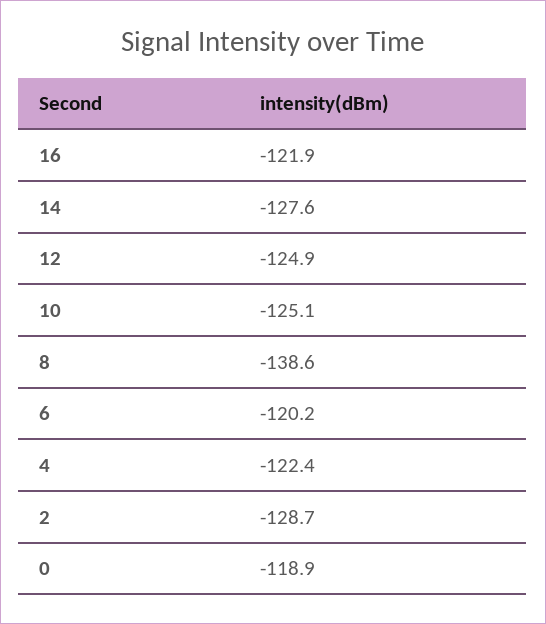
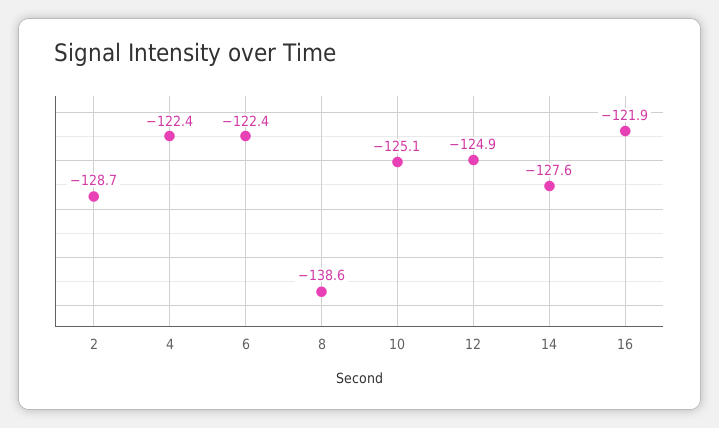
6: -120.2 -> -122.4
0: -118.9 -> none

